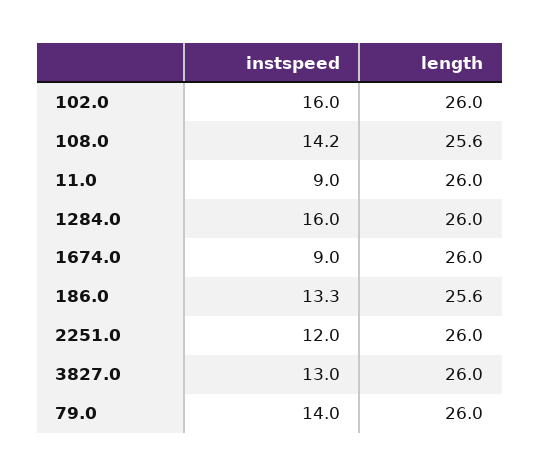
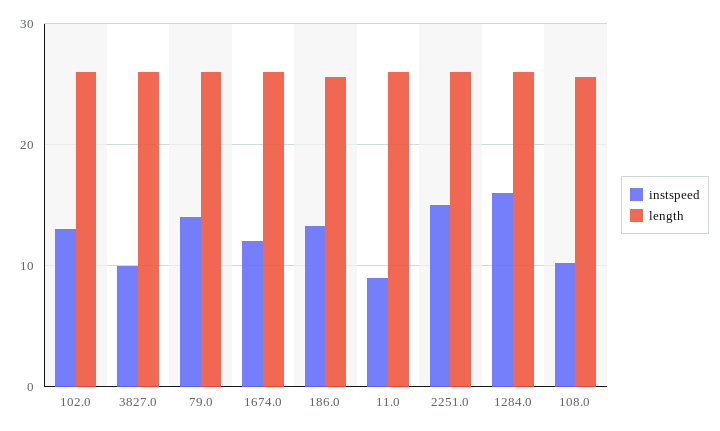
instspeed, 102.0: 16 -> 13
instspeed, 108.0: 14.2 -> 10
instspeed, 1674.0: 9 -> 12
instspeed, 2251.0: 12 -> 15
instspeed, 3827.0: 13 -> 10

